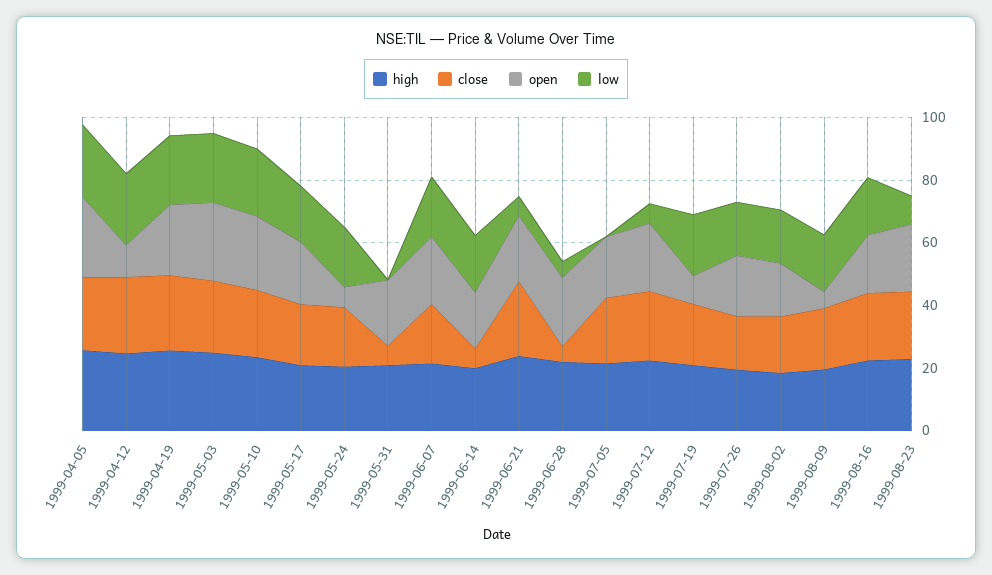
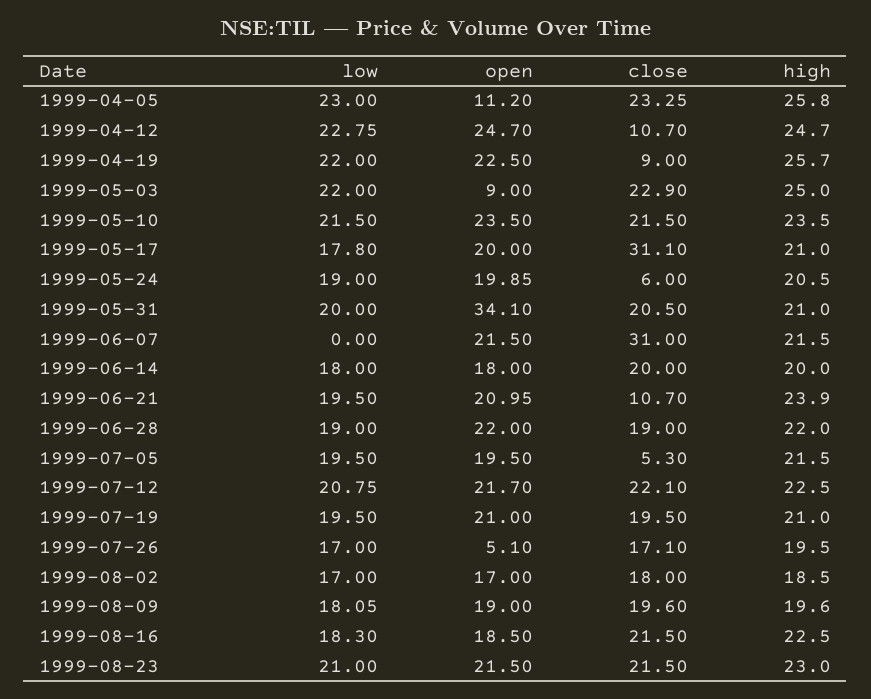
open, 1999-04-05: 25 -> 11.2
close, 1999-04-12: 25 -> 10.7
open, 1999-04-12: 10 -> 24.7
close, 1999-04-19: 25 -> 9
open, 1999-05-03: 25 -> 9
close, 1999-05-17: 20 -> 31.1
close, 1999-05-24: 20 -> 6
open, 1999-05-24: 5 -> 19.85
close, 1999-05-31: 5 -> 20.5
open, 1999-05-31: 20 -> 34.1
low, 1999-05-31: 0 -> 20
close, 1999-06-07: 20 -> 31
low, 1999-06-07: 20 -> 0
close, 1999-06-14: 5 -> 20
close, 1999-06-21: 25 -> 10.7
low, 1999-06-21: 5 -> 19.5
close, 1999-06-28: 5 -> 19
low, 1999-06-28: 5 -> 19
close, 1999-07-05: 20 -> 5.3
low, 1999-07-05: 0 -> 19.5
low, 1999-07-12: 5 -> 20.75
open, 1999-07-19: 10 -> 21
open, 1999-07-26: 20 -> 5.1
open, 1999-08-09: 5 -> 19
low, 1999-08-23: 10 -> 21

